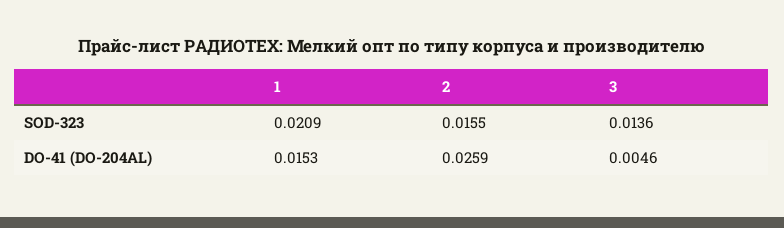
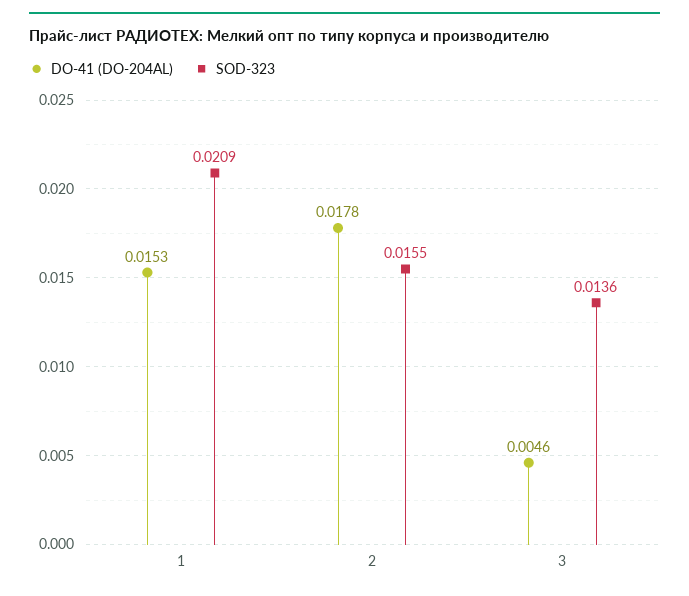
DO-41 (DO-204AL), 2: 0.0259 -> 0.0178

